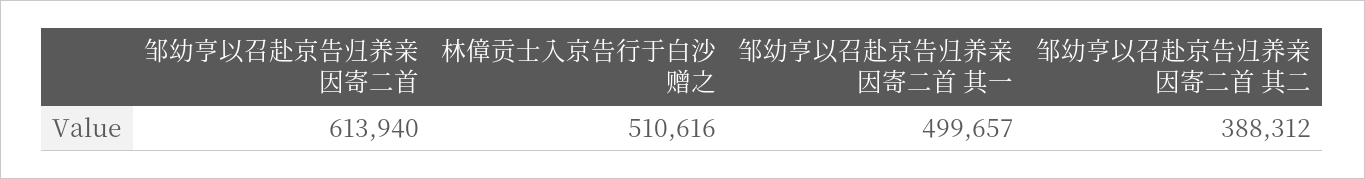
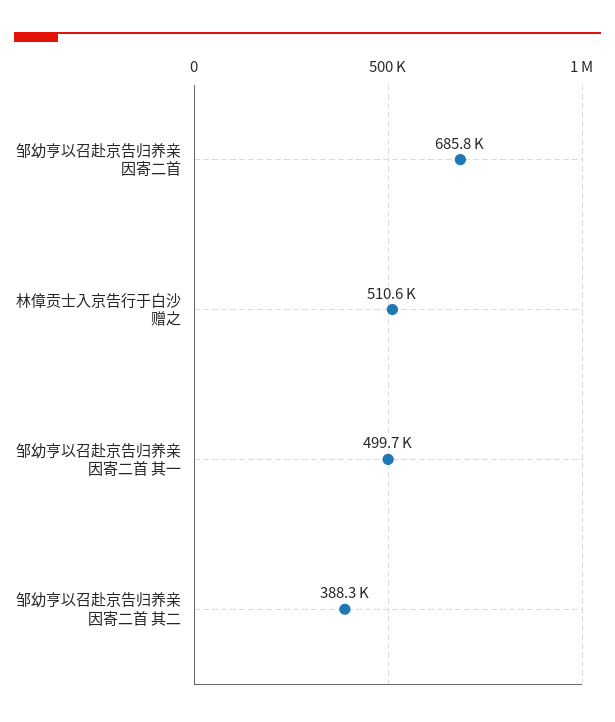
邹幼亨以召赴京告归养亲因寄二首: 613940 -> 685800

